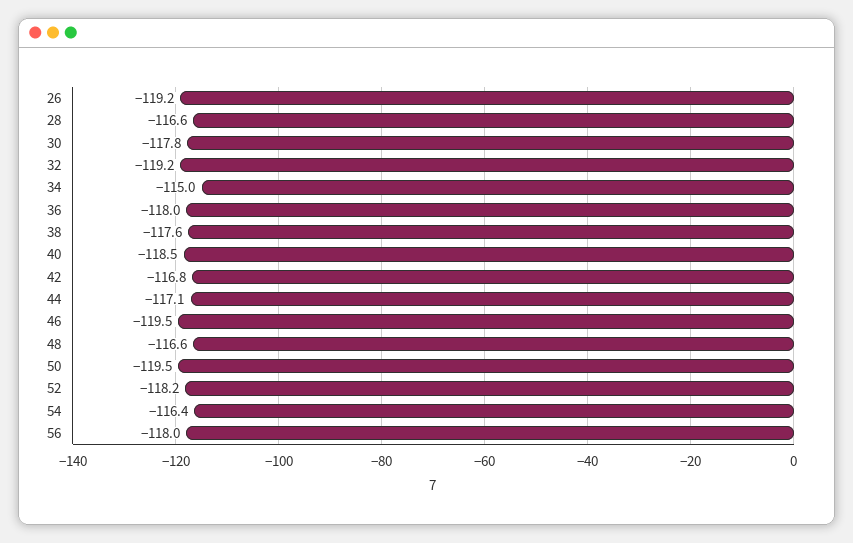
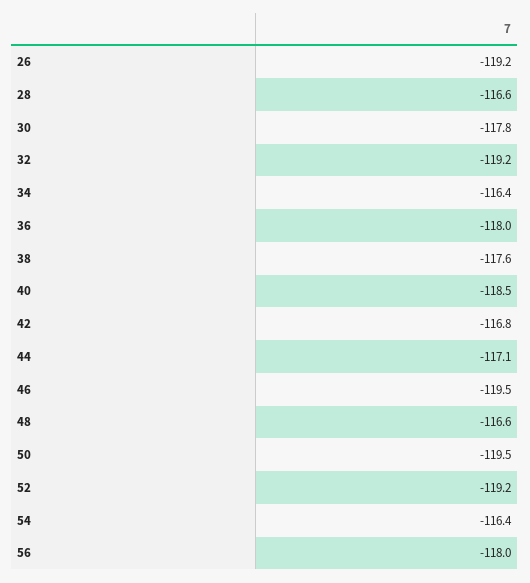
34: -115 -> -116.4
52: -118.2 -> -119.2

